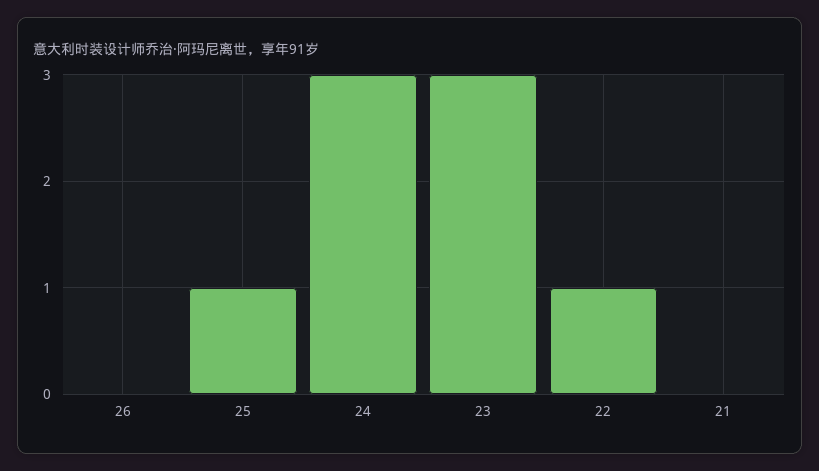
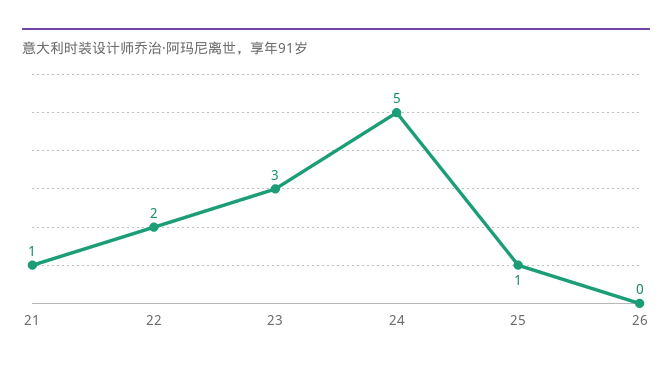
24: 3 -> 5
22: 1 -> 2
21: 0 -> 1

